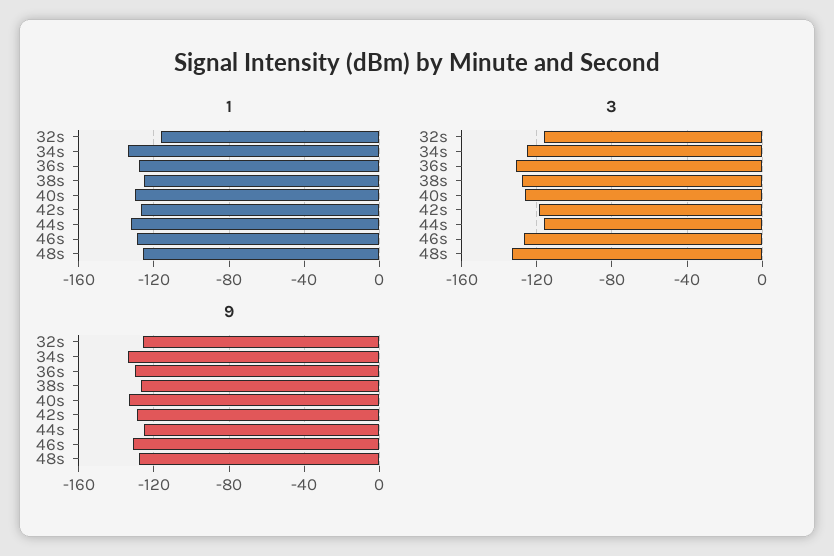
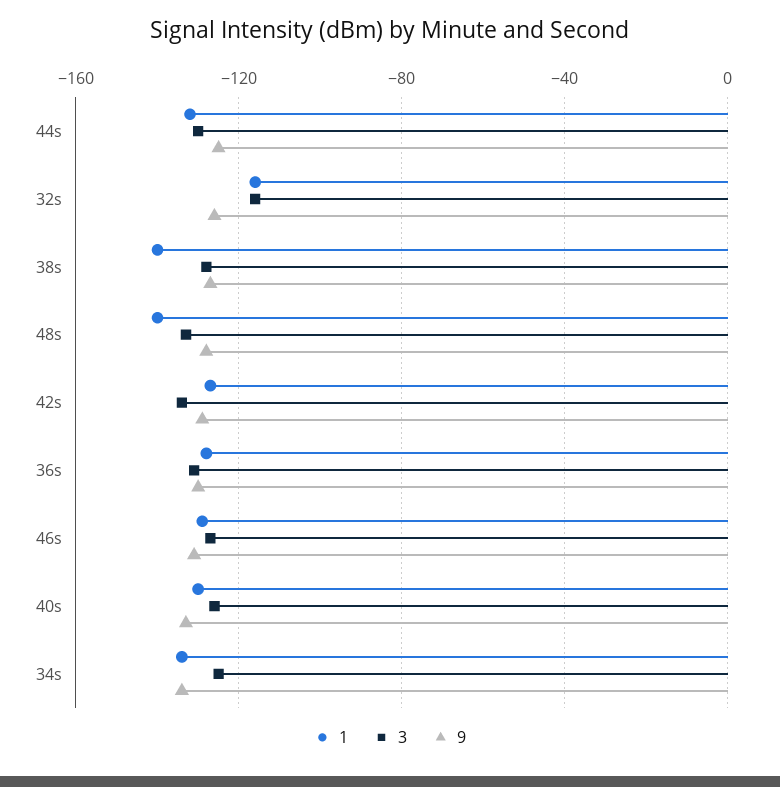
1, 38s: -125 -> -140
1, 48s: -125 -> -140
3, 42s: -120 -> -135
3, 44s: -115 -> -130

